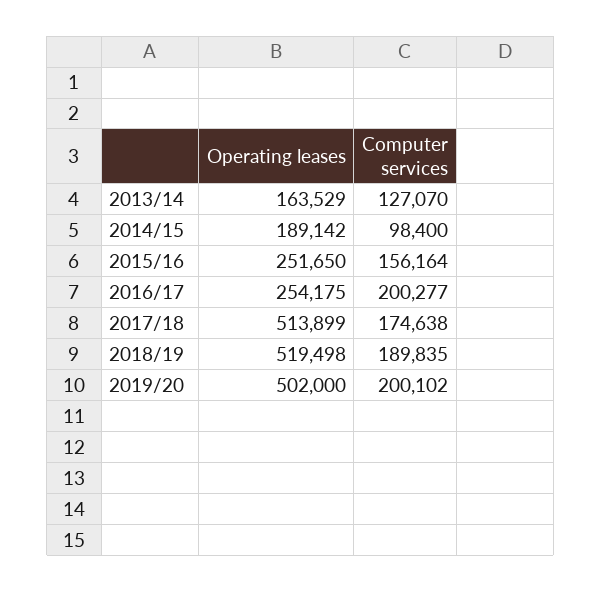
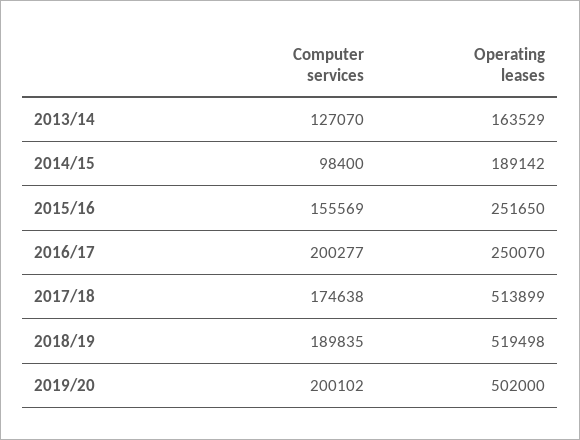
Computer services, 2015/16: 156164 -> 155569
Operating leases, 2016/17: 254175 -> 250070

